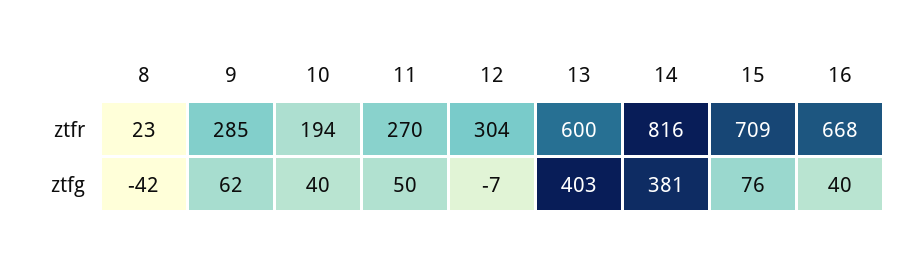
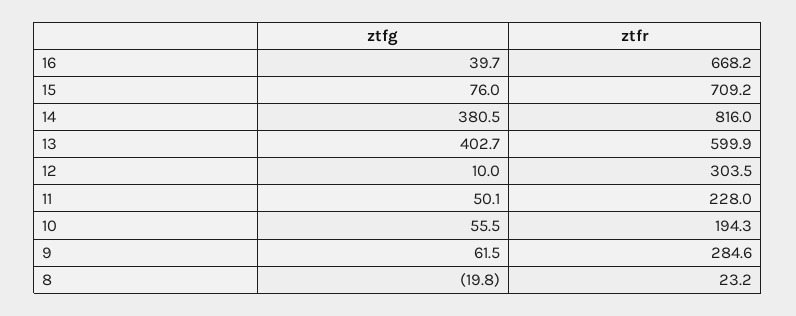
11, ztfr: 270 -> 228
8, ztfg: -42 -> -19.8
10, ztfg: 40 -> 55.5
12, ztfg: -7 -> 10

